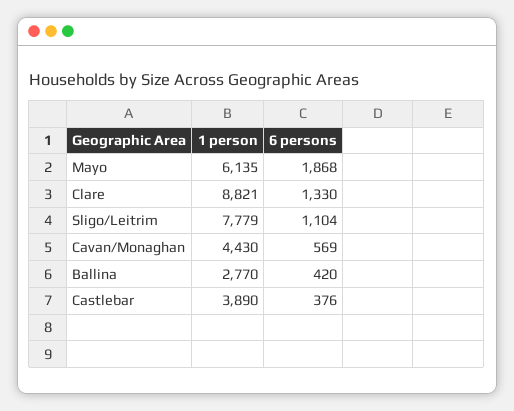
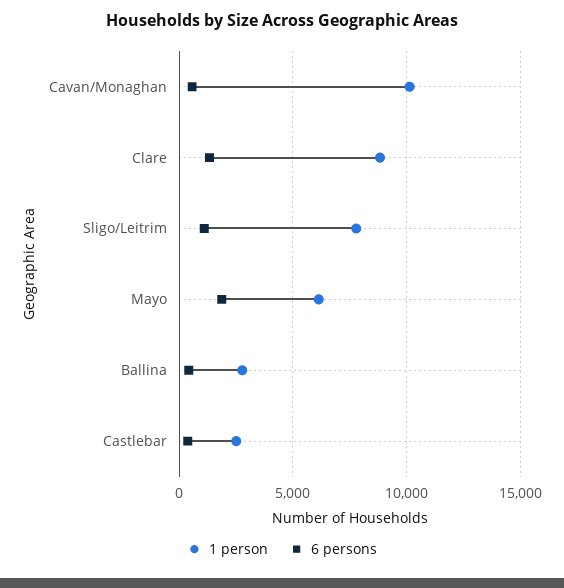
1 person, Cavan/Monaghan: 4430 -> 10000
1 person, Castlebar: 3890 -> 2500

